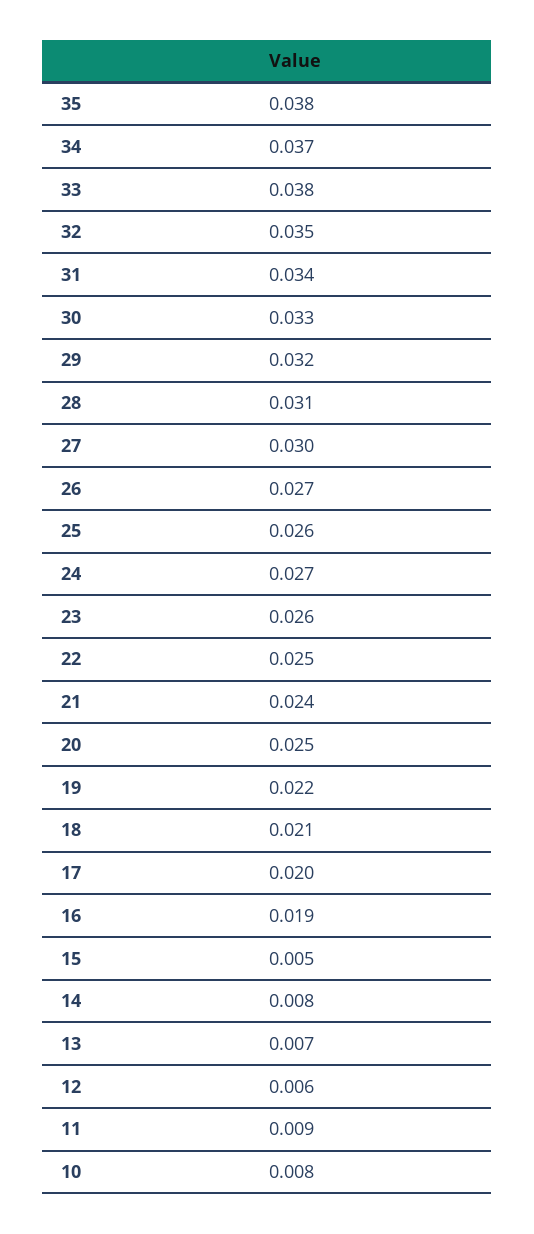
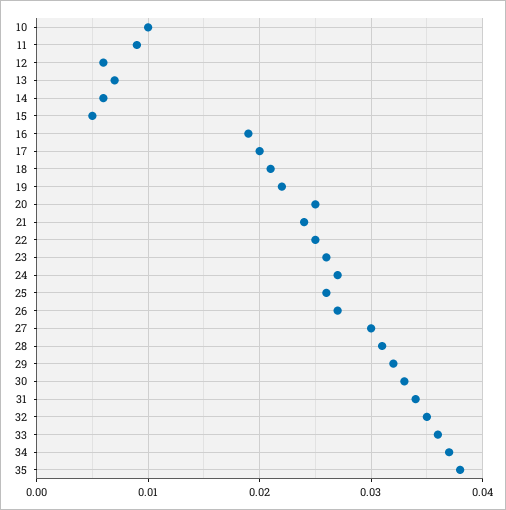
33: 0.038 -> 0.036
14: 0.008 -> 0.006
10: 0.008 -> 0.01

